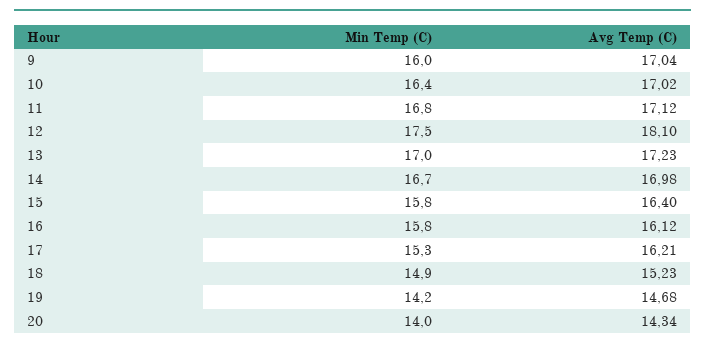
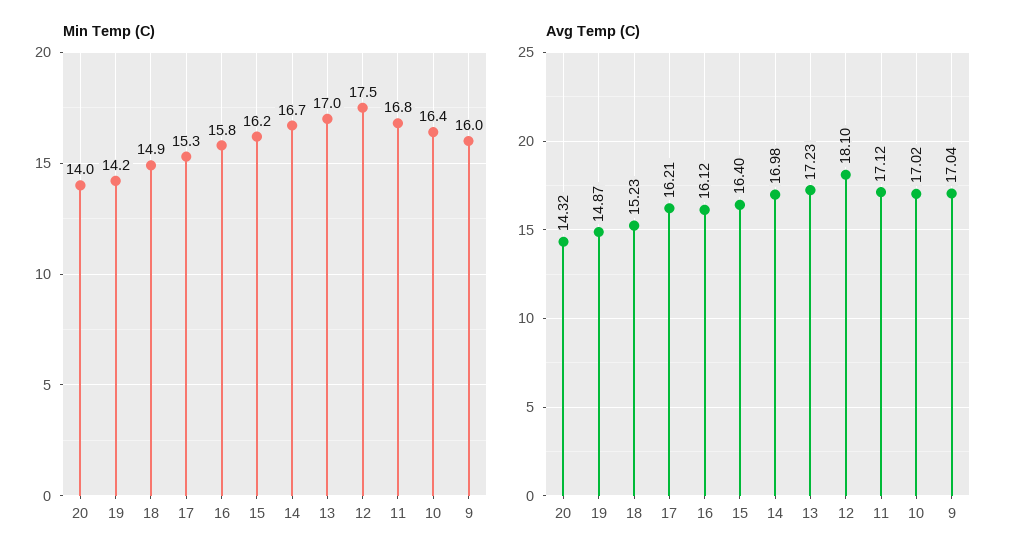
Min Temp (C), 15: 15.8 -> 16.2
Avg Temp (C), 19: 14.68 -> 14.87
Avg Temp (C), 20: 14.34 -> 14.32

